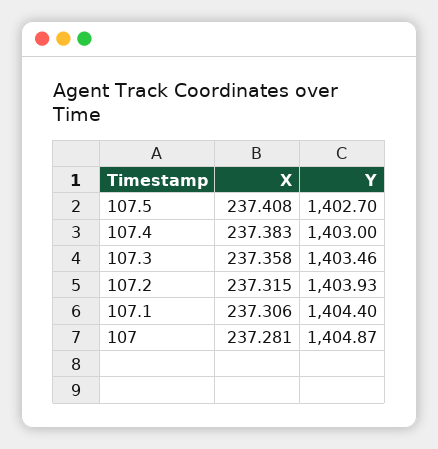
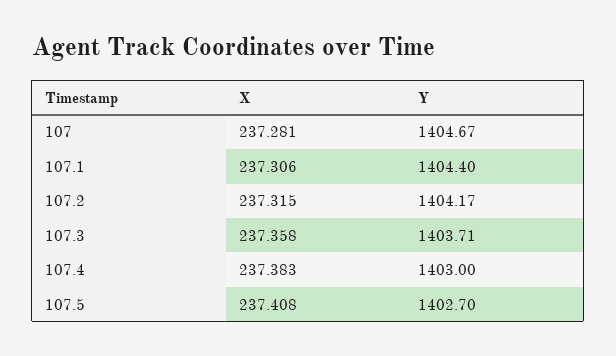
Y, 107.3: 1403.46 -> 1403.71
Y, 107.2: 1403.93 -> 1404.17
Y, 107: 1404.87 -> 1404.67

